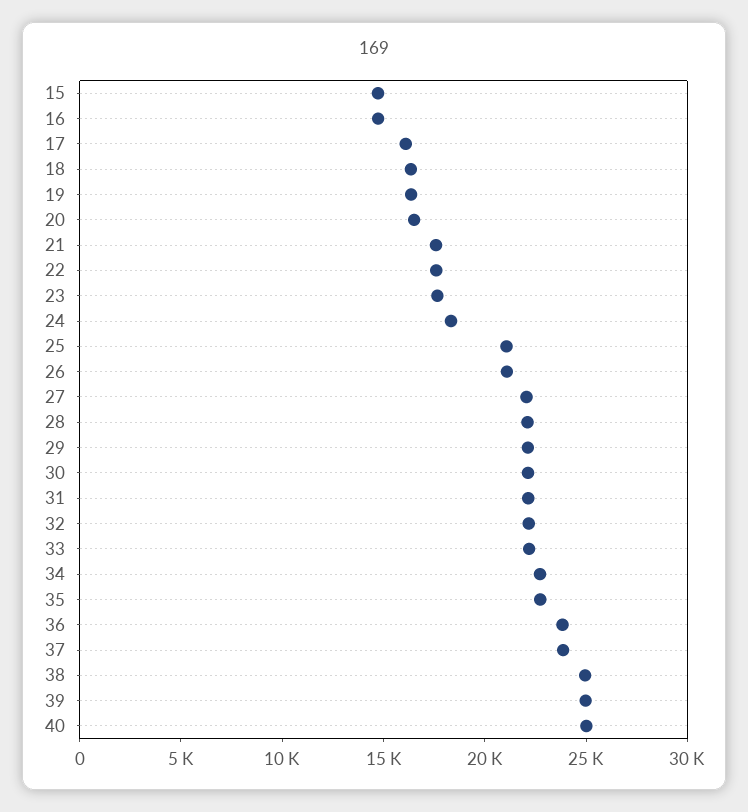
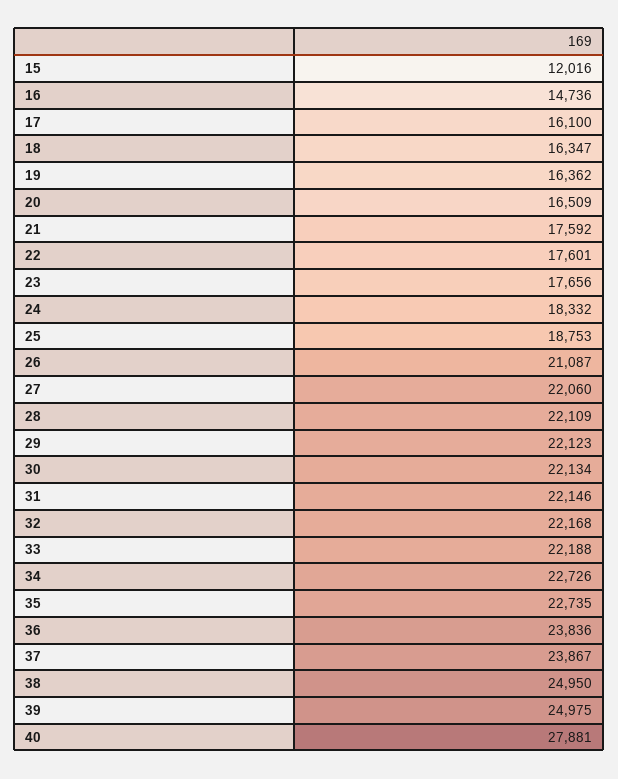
15: 15000 -> 12016
25: 21000 -> 18753
40: 25000 -> 27881

